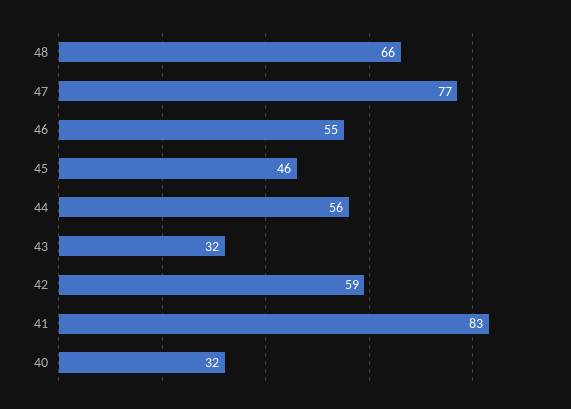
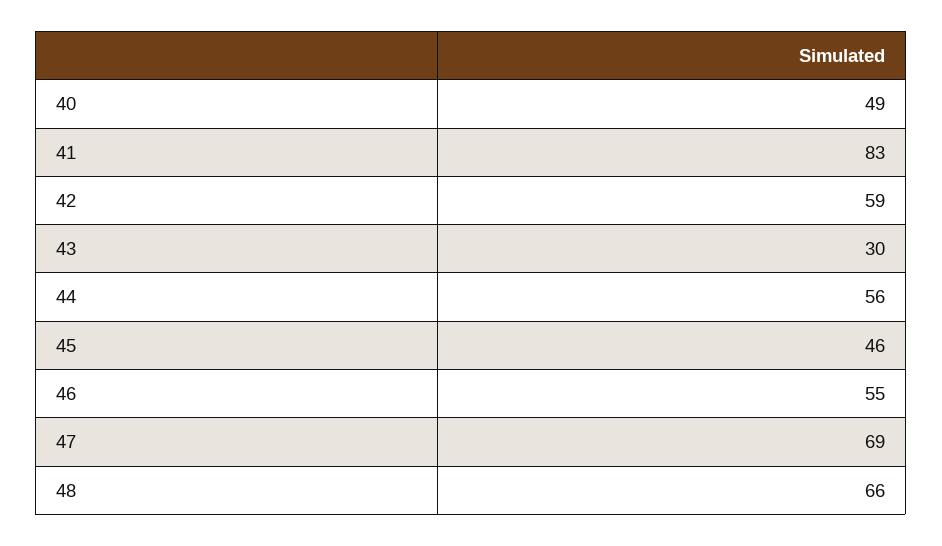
47: 77 -> 69
43: 32 -> 30
40: 32 -> 49

